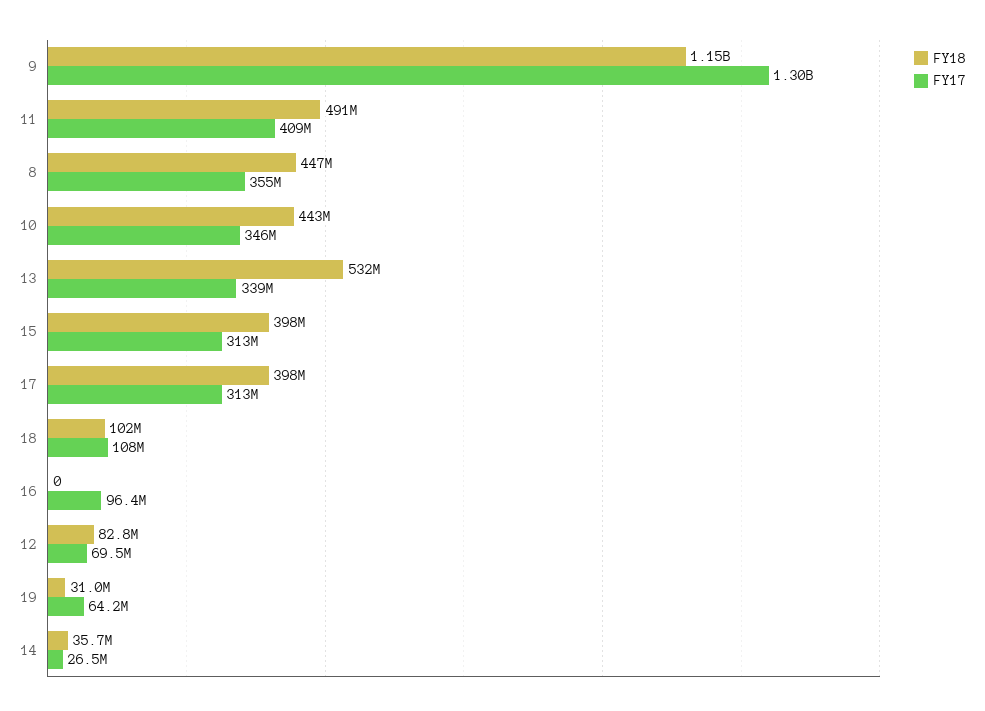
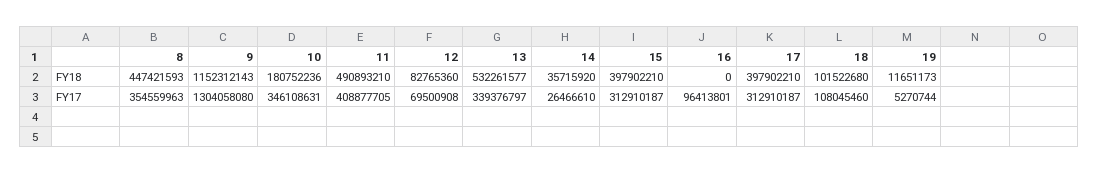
FY18, 10: 443000000 -> 180752236
FY18, 19: 31000000 -> 11651173
FY17, 19: 64200000 -> 5270744

